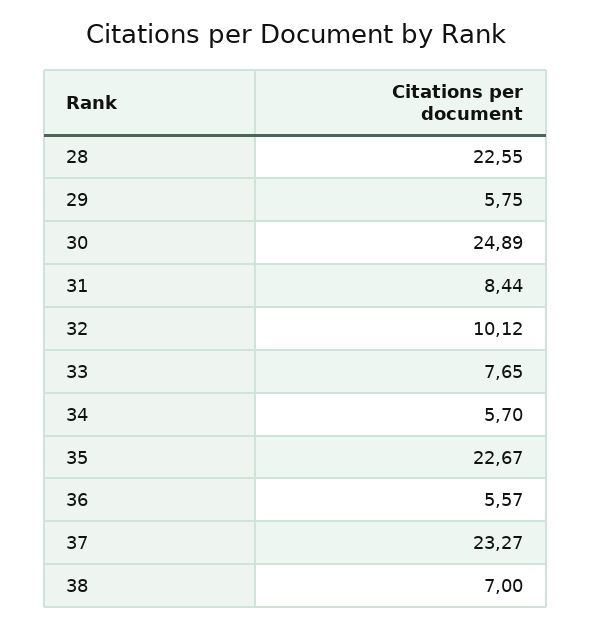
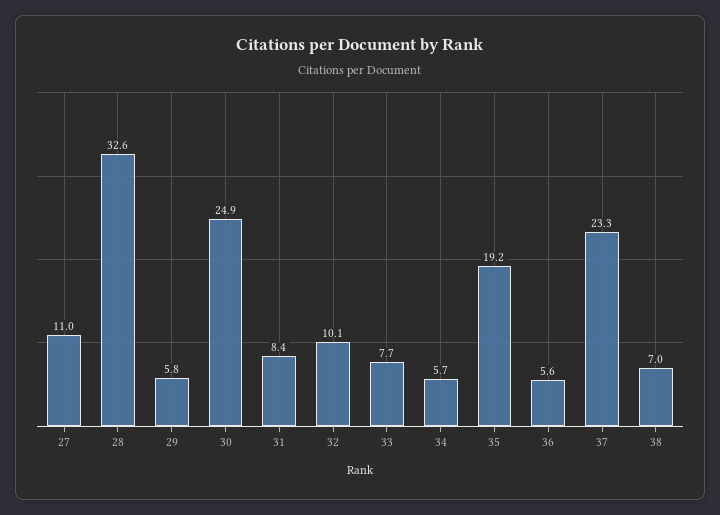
28: 22.55 -> 32.6
35: 22.67 -> 19.2
27: none -> 11

